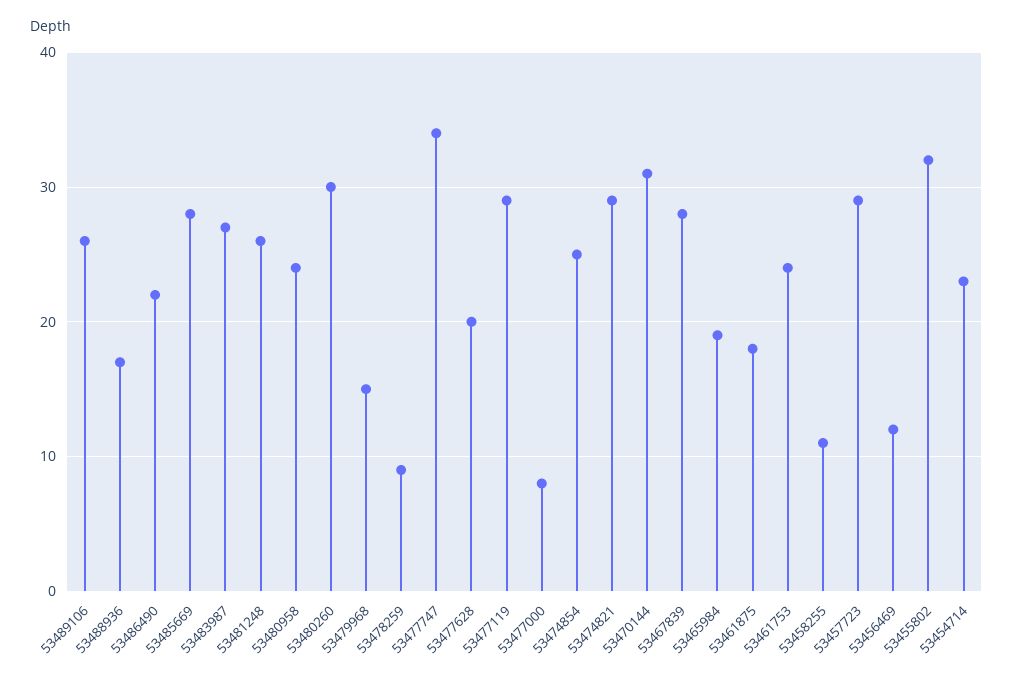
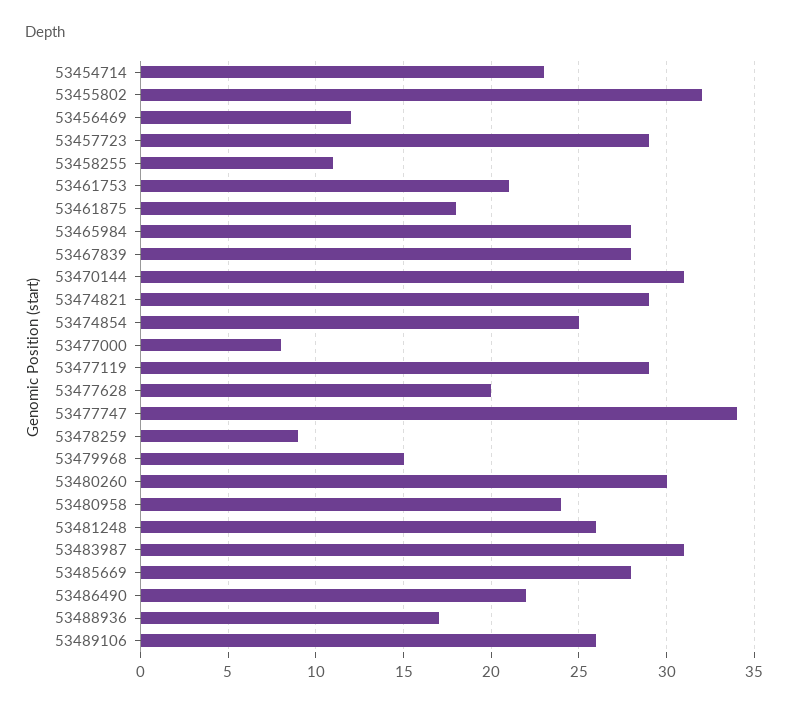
53483987: 27 -> 31
53465984: 19 -> 28
53461753: 24 -> 21

